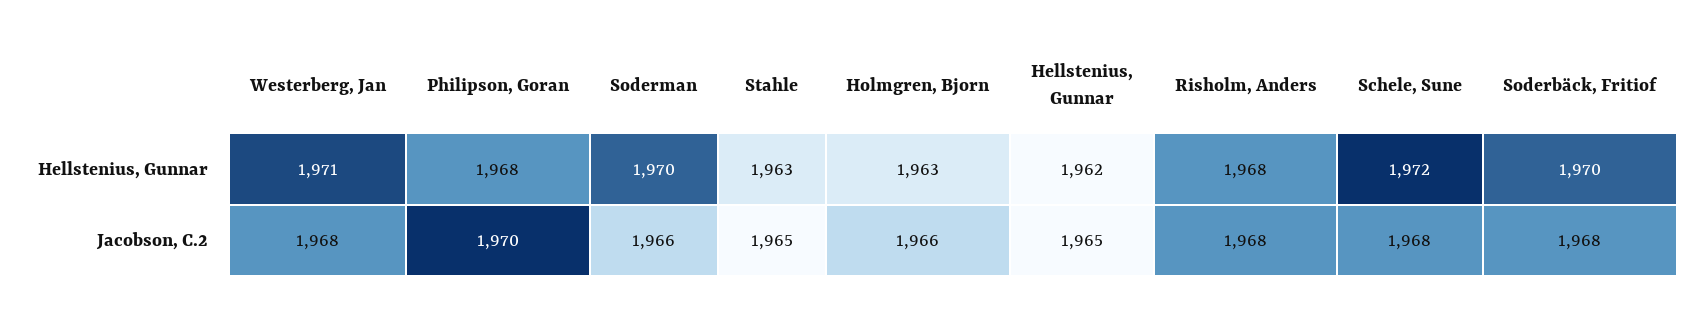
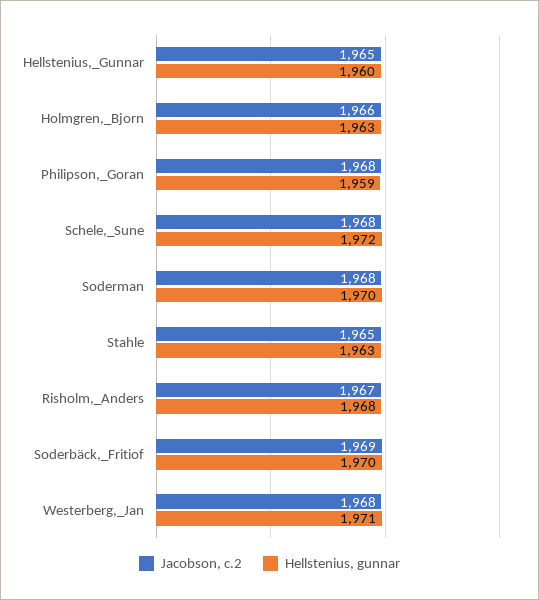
Hellstenius, Gunnar, Philipson, Goran: 1968 -> 1959
Hellstenius, Gunnar, Hellstenius, Gunnar: 1962 -> 1960
Jacobson, C.2, Philipson, Goran: 1970 -> 1968
Jacobson, C.2, Soderman: 1966 -> 1968
Jacobson, C.2, Risholm, Anders: 1968 -> 1967
Jacobson, C.2, Soderbäck, Fritiof: 1968 -> 1969

